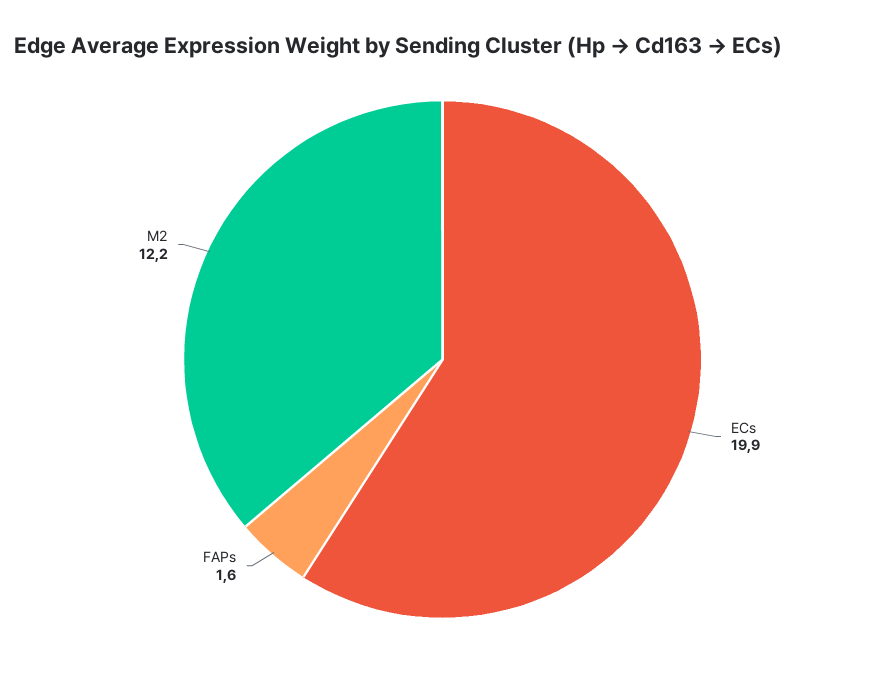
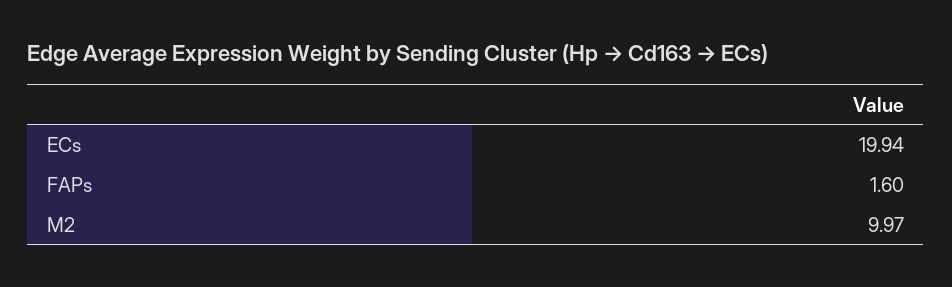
M2: 12.2 -> 9.97

